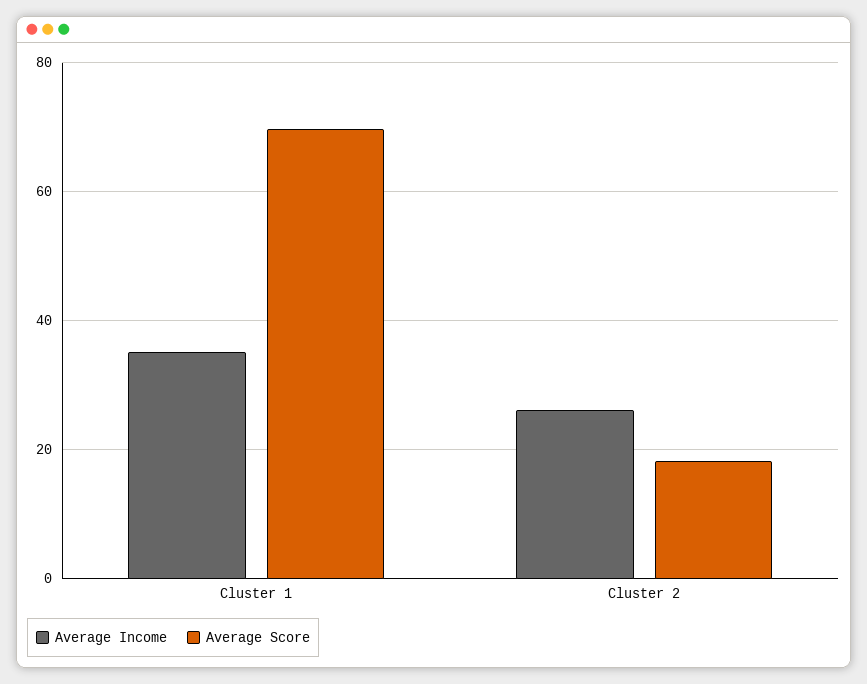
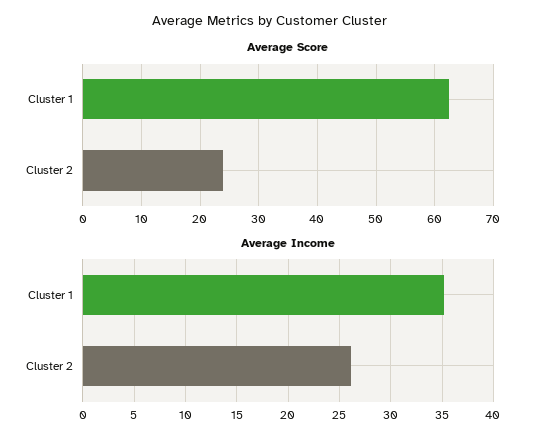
Average Score, Cluster 1: 70 -> 62
Average Score, Cluster 2: 18 -> 24

